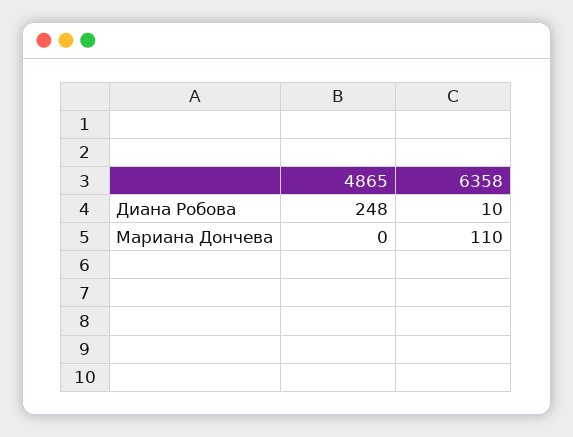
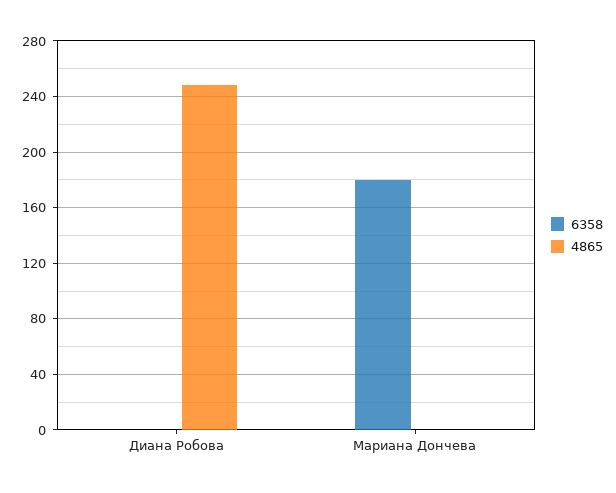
6358, Диана Робова: 10 -> 0
6358, Мариана Дончева: 110 -> 180

